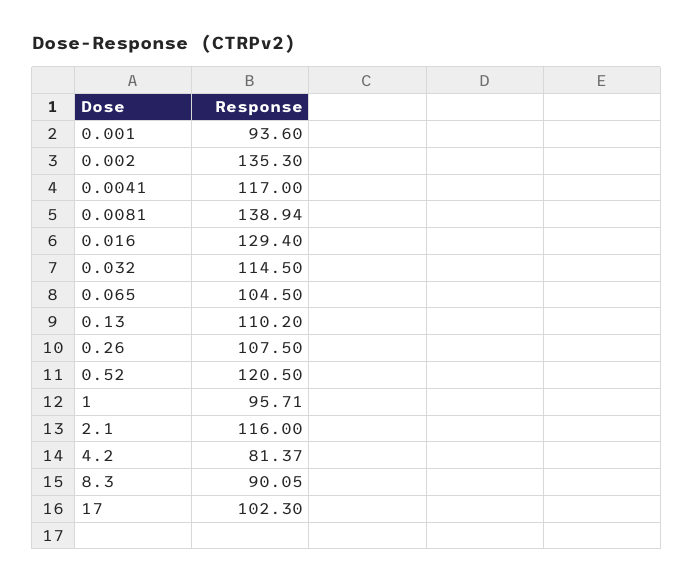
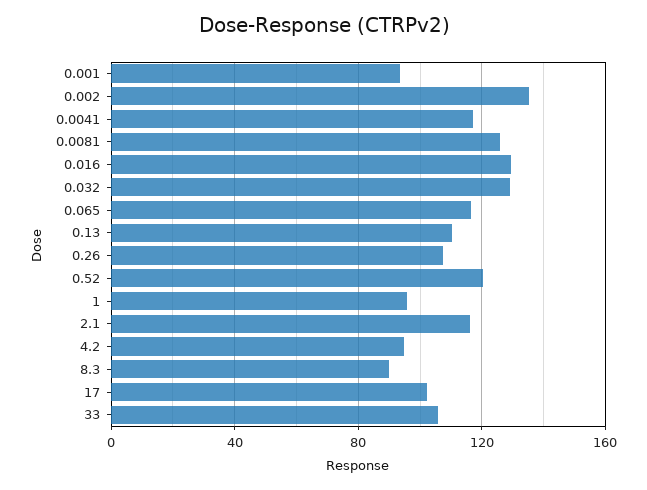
0.0081: 138.94 -> 125
0.032: 114.5 -> 130
0.065: 104.5 -> 115
4.2: 81.37 -> 95
33: none -> 105

